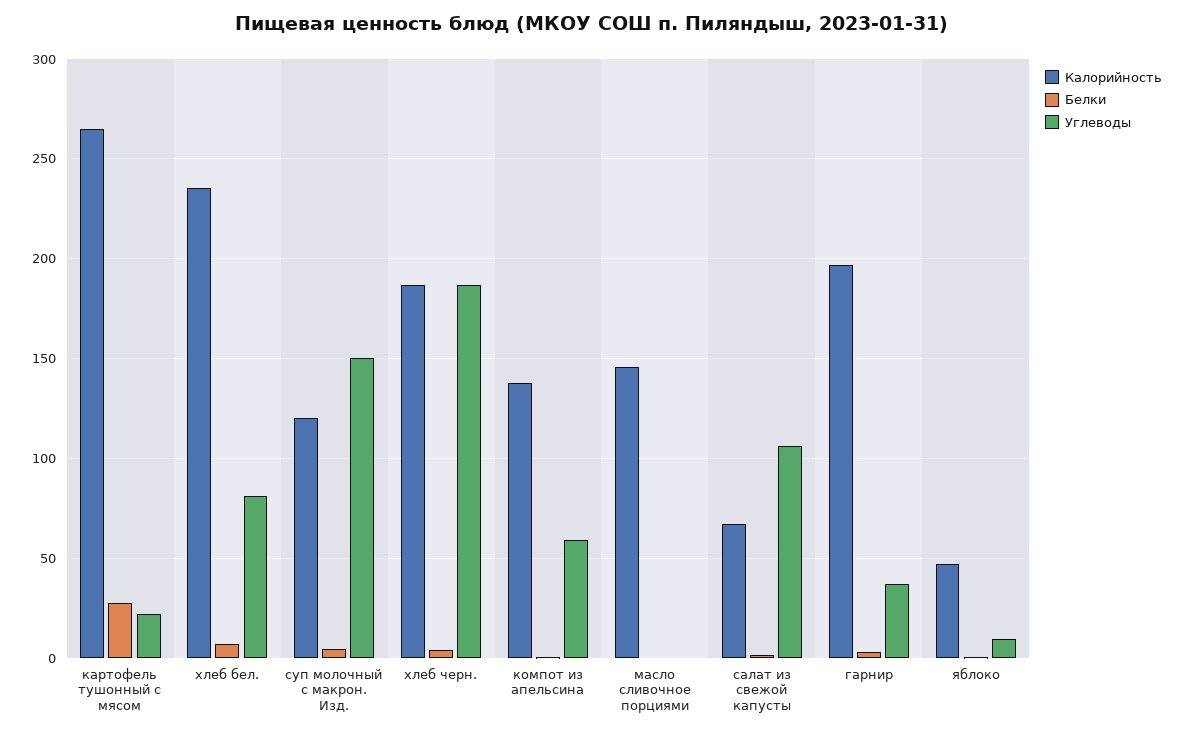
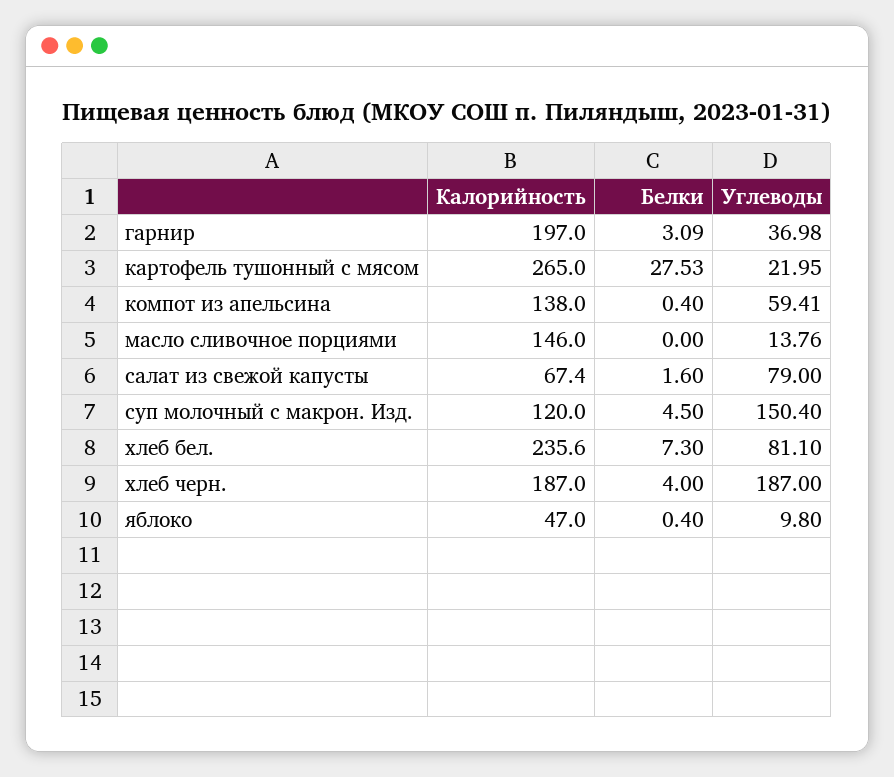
Углеводы, масло сливочное порциями: 0 -> 13.76
Углеводы, салат из свежой капусты: 105 -> 79

